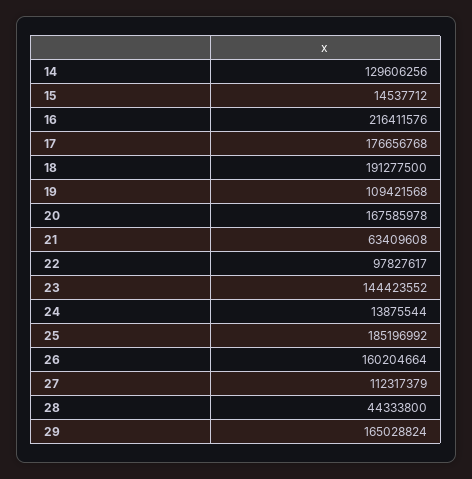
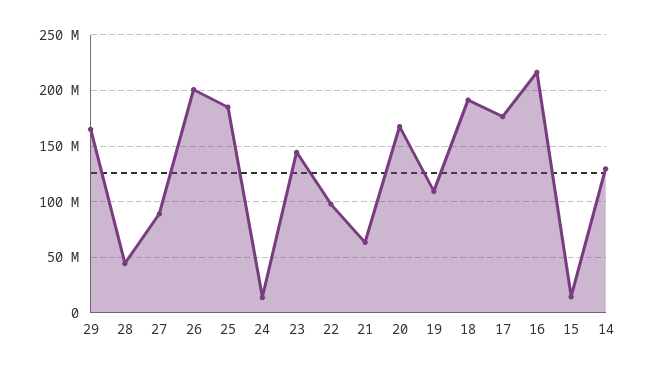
26: 160204664 -> 200000000
27: 112317379 -> 90000000

